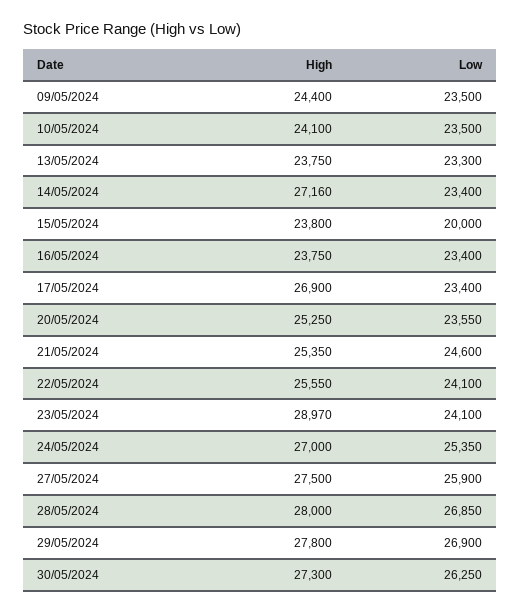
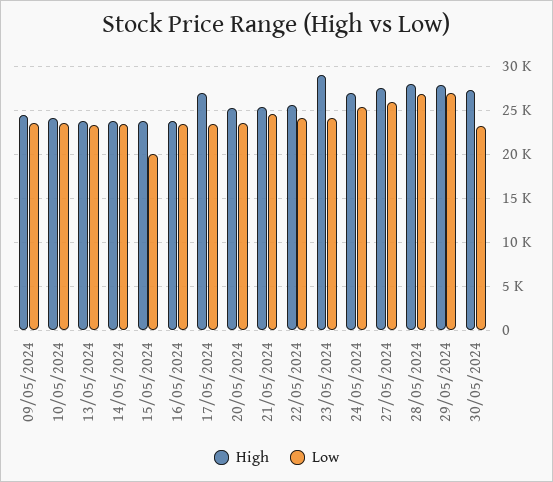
High, 14/05/2024: 27160 -> 24000
Low, 30/05/2024: 26250 -> 23000

